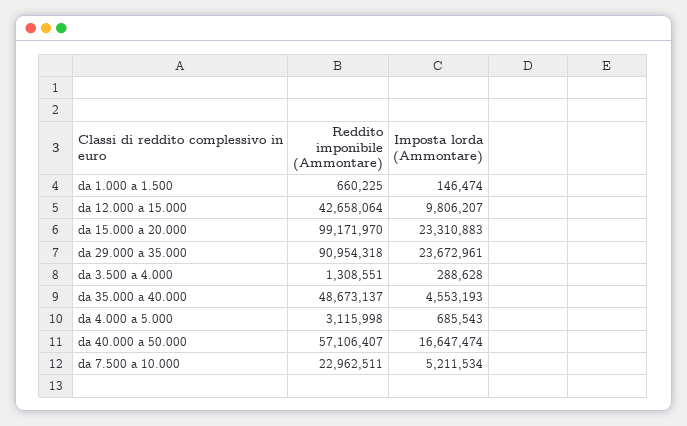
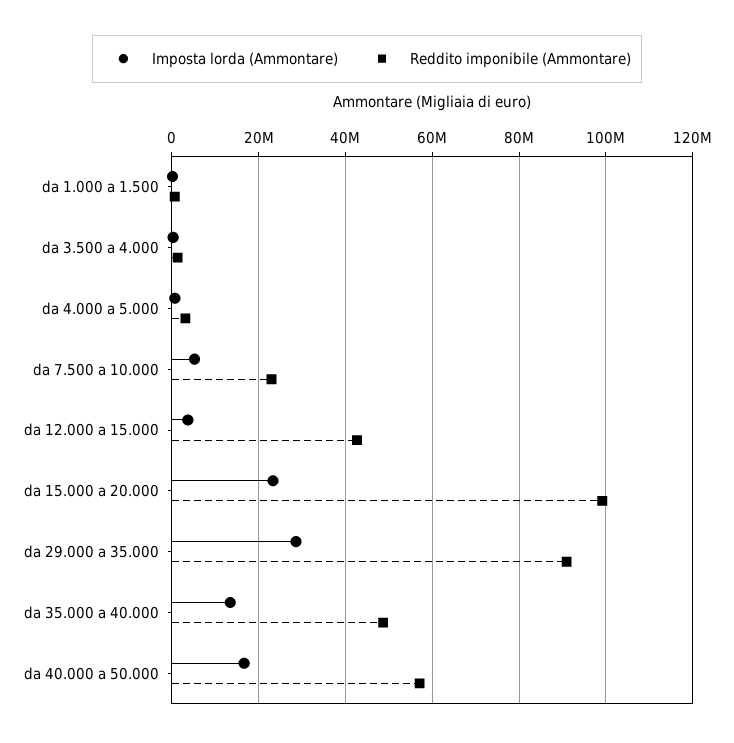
Imposta lorda (Ammontare), da 12.000 a 15.000: 9806207 -> 4000000
Imposta lorda (Ammontare), da 29.000 a 35.000: 23672961 -> 28000000
Imposta lorda (Ammontare), da 35.000 a 40.000: 4553193 -> 14000000

